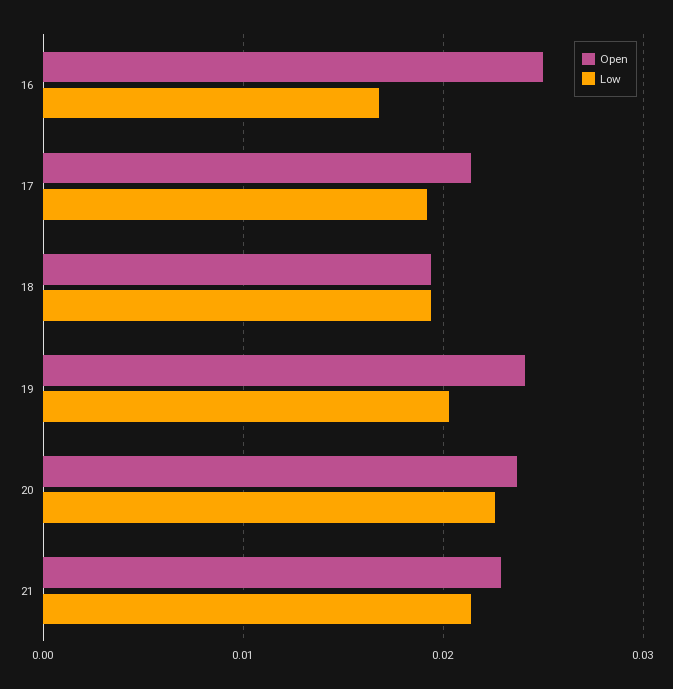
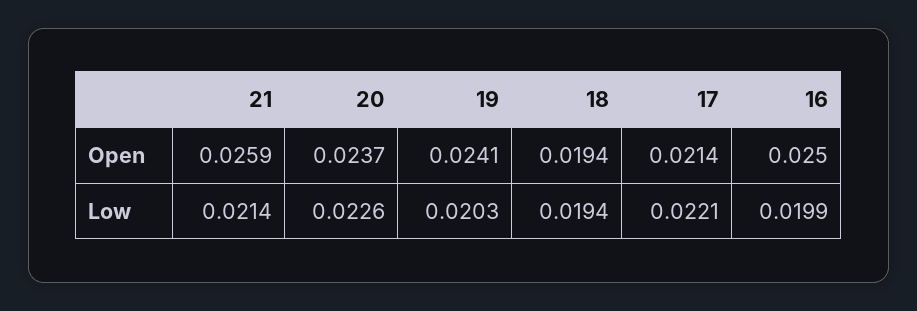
Low, 16: 0.017 -> 0.0199
Low, 17: 0.019 -> 0.0221
Open, 21: 0.023 -> 0.0259

